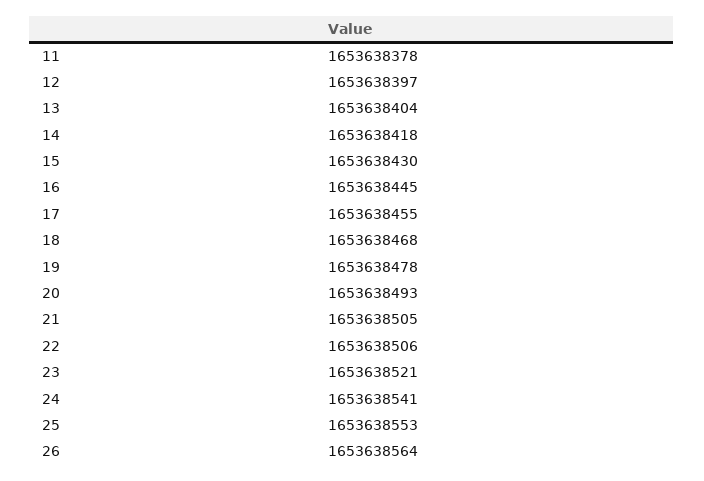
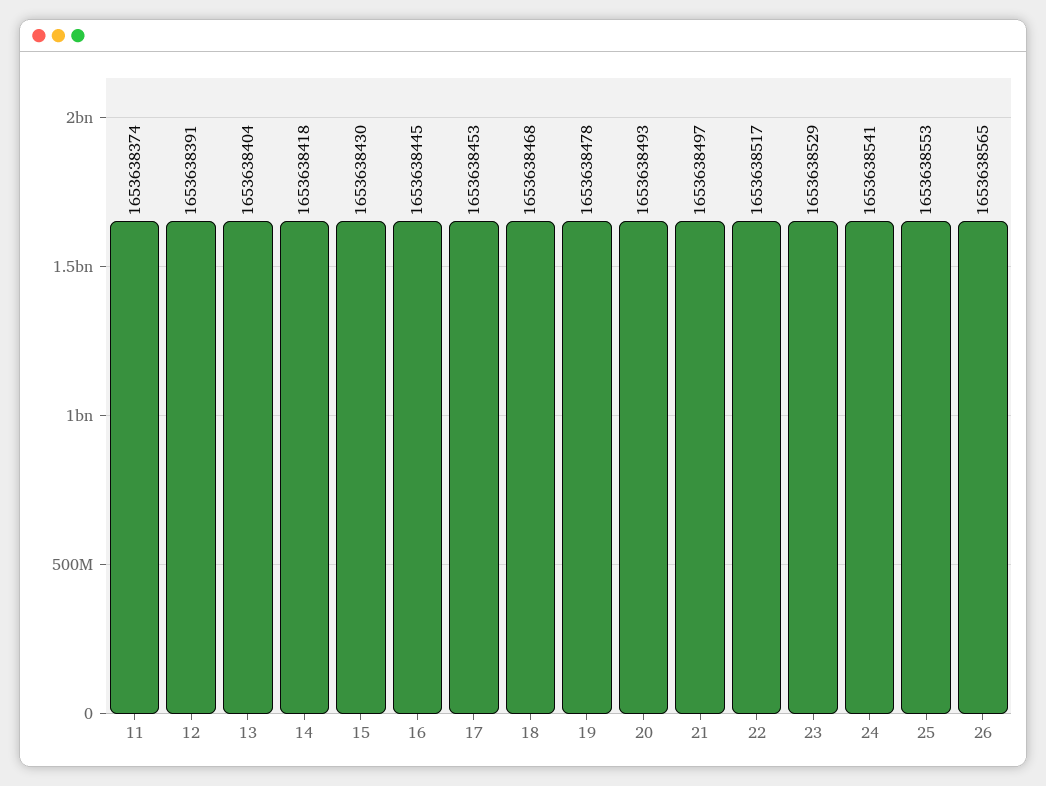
11: 1653638378 -> 1653638374
12: 1653638397 -> 1653638391
17: 1653638455 -> 1653638453
21: 1653638505 -> 1653638497
22: 1653638506 -> 1653638517
23: 1653638521 -> 1653638529
26: 1653638564 -> 1653638565

